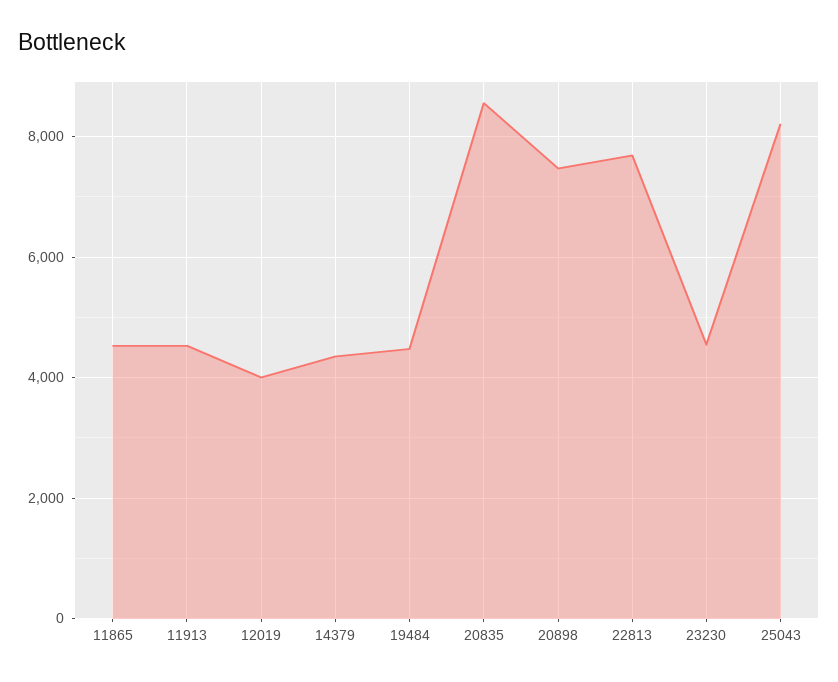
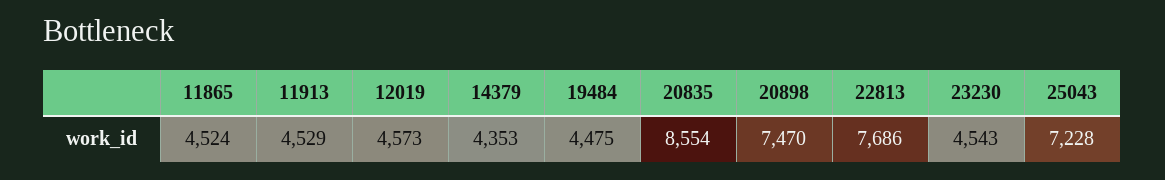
12019: 4000 -> 4573
25043: 8200 -> 7228

